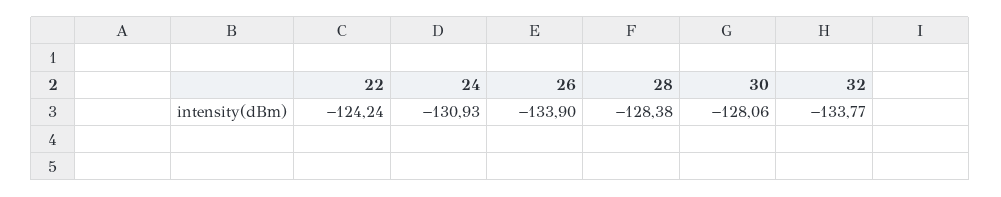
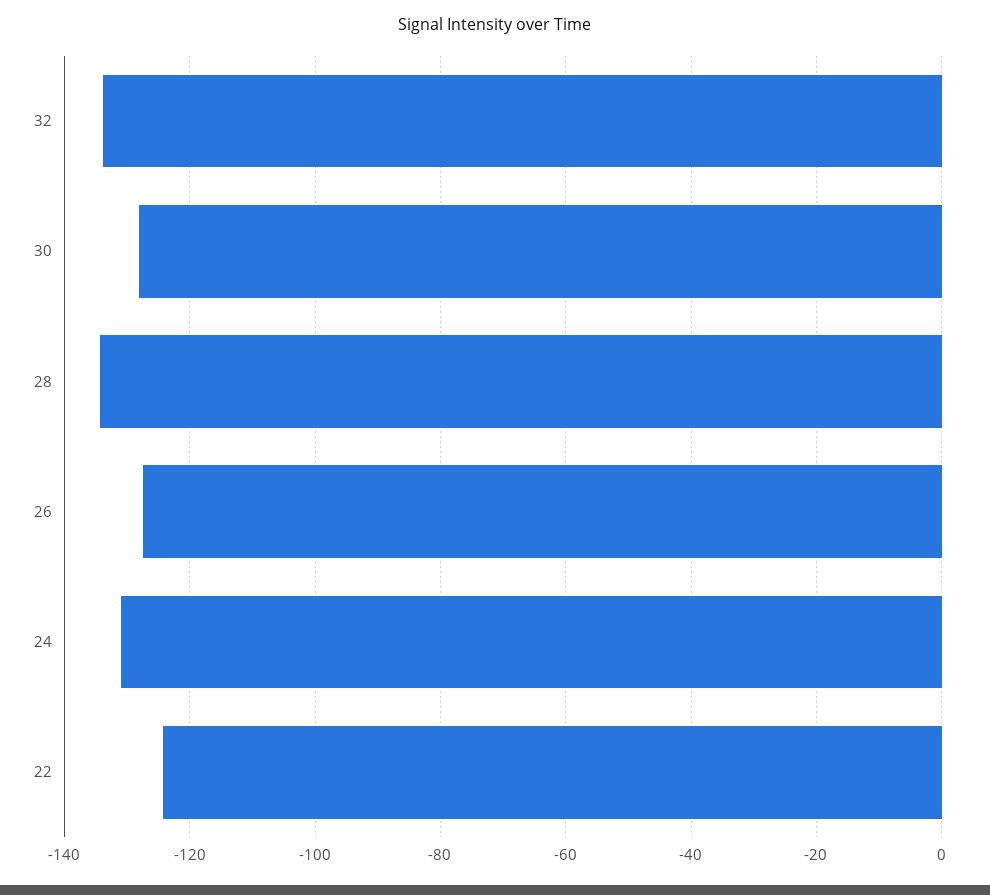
26: -133.9 -> -128
28: -128.38 -> -134

